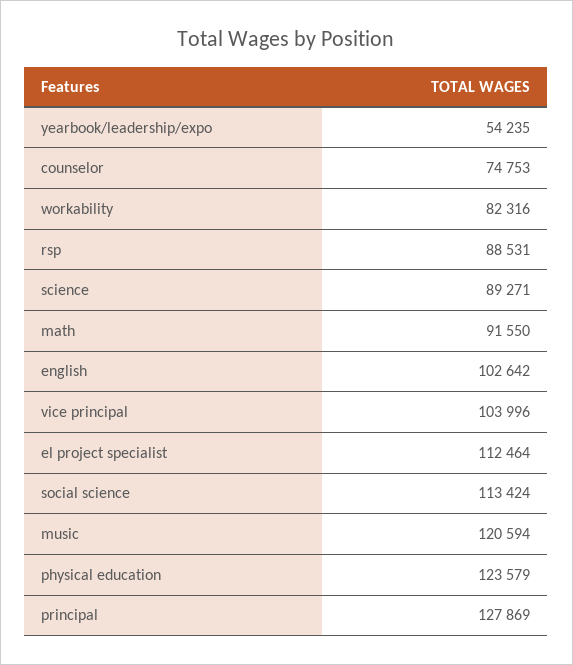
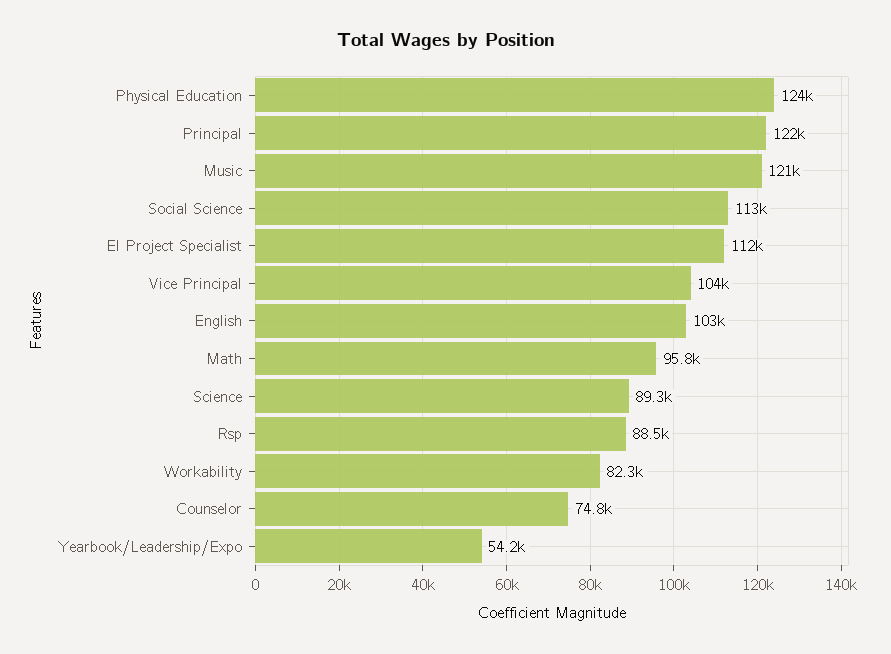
math: 91550 -> 95800
principal: 127869 -> 122000

